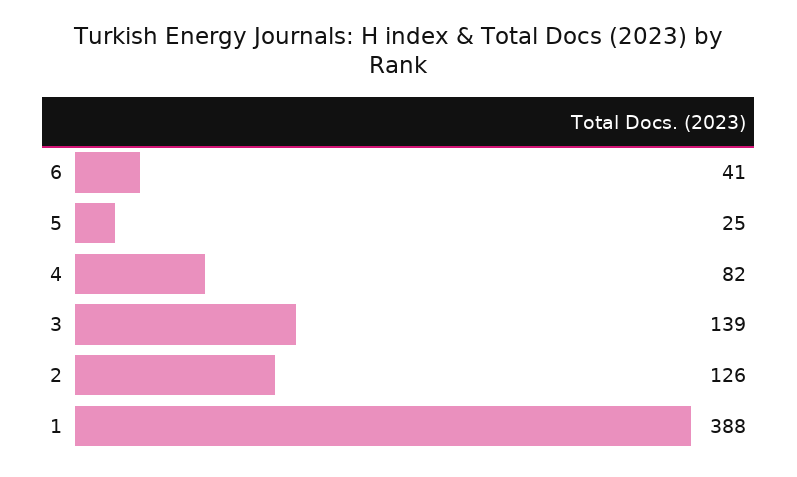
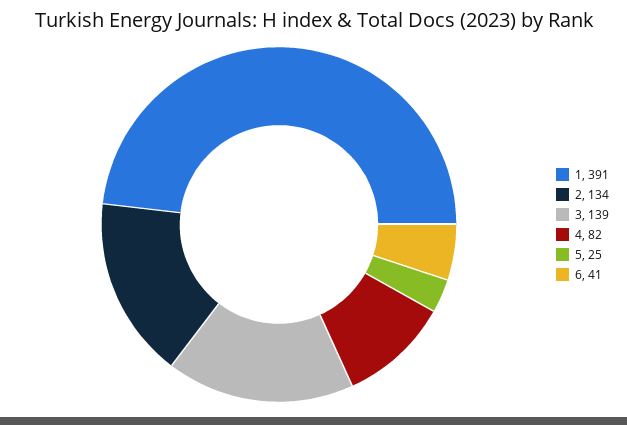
2: 126 -> 134
1: 388 -> 391

